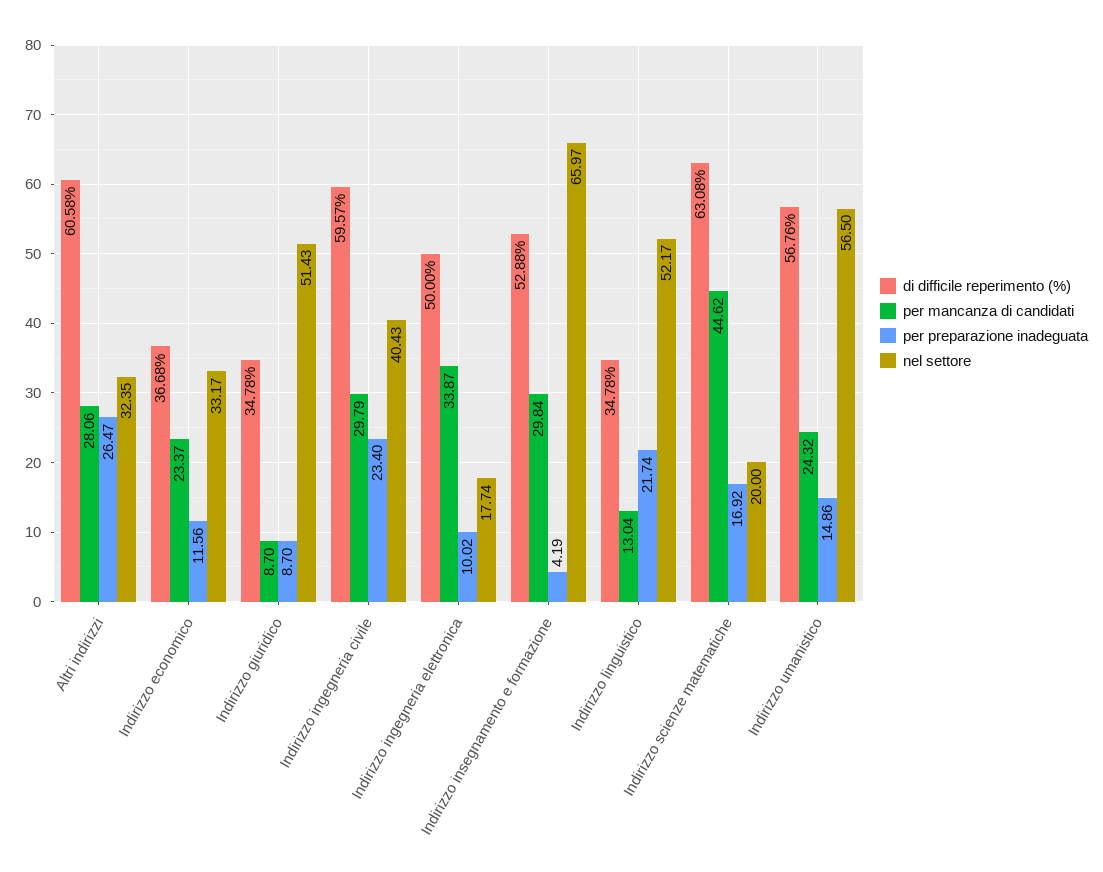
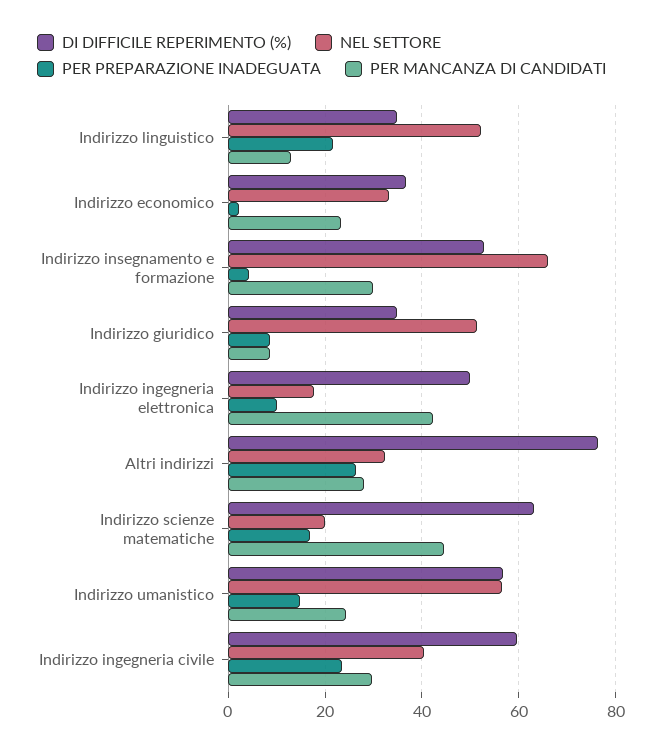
di difficile reperimento (%), Altri indirizzi: 60.58 -> 76
per preparazione inadeguata, Indirizzo economico: 11.56 -> 2
per mancanza di candidati, Indirizzo ingegneria elettronica: 33.87 -> 42

